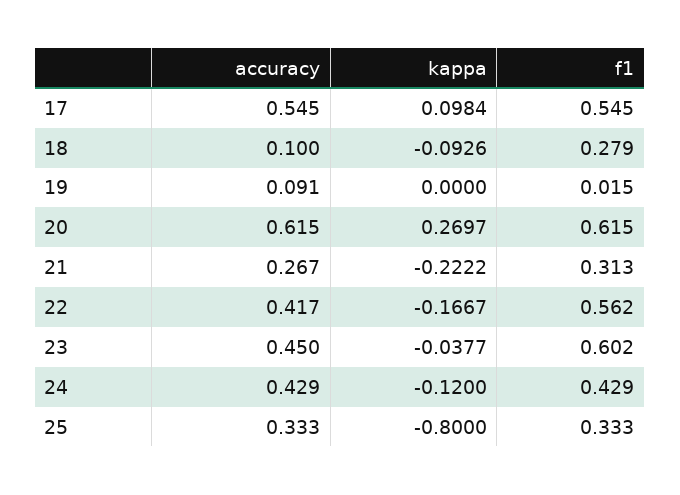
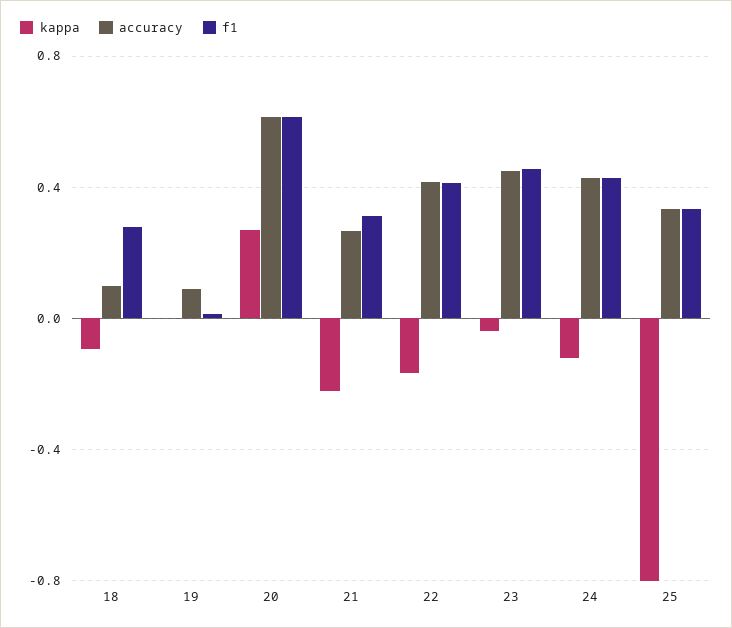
accuracy, 17: 0.545 -> none
kappa, 17: 0.0984 -> none
f1, 17: 0.545 -> none
f1, 22: 0.562 -> 0.4
f1, 23: 0.602 -> 0.45

